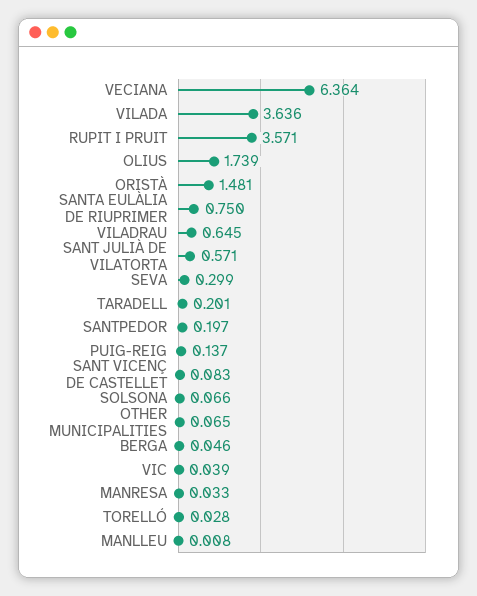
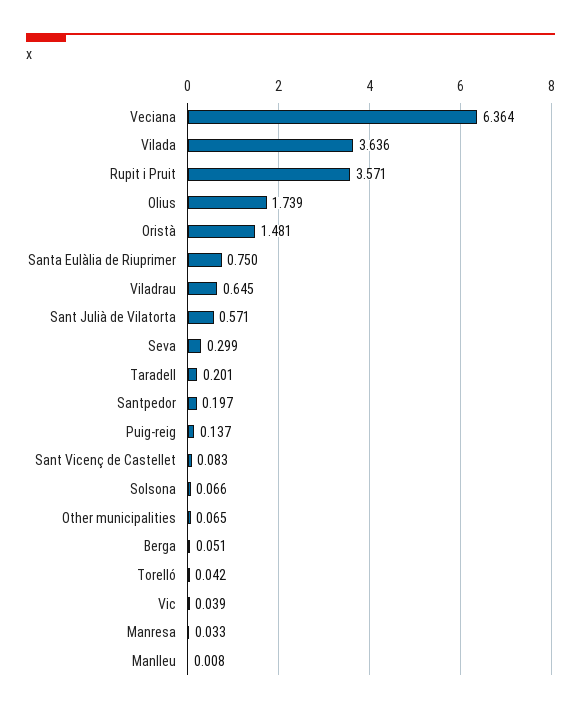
BERGA: 0.046 -> 0.051
TORELLÓ: 0.028 -> 0.042

